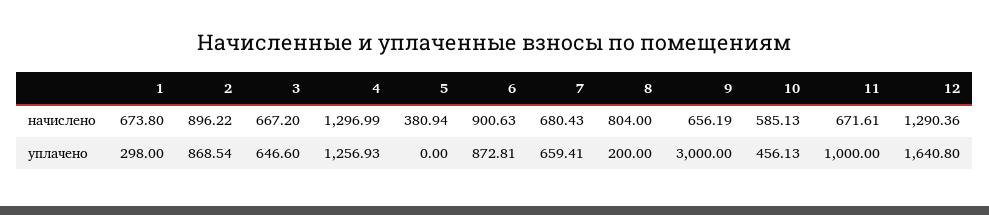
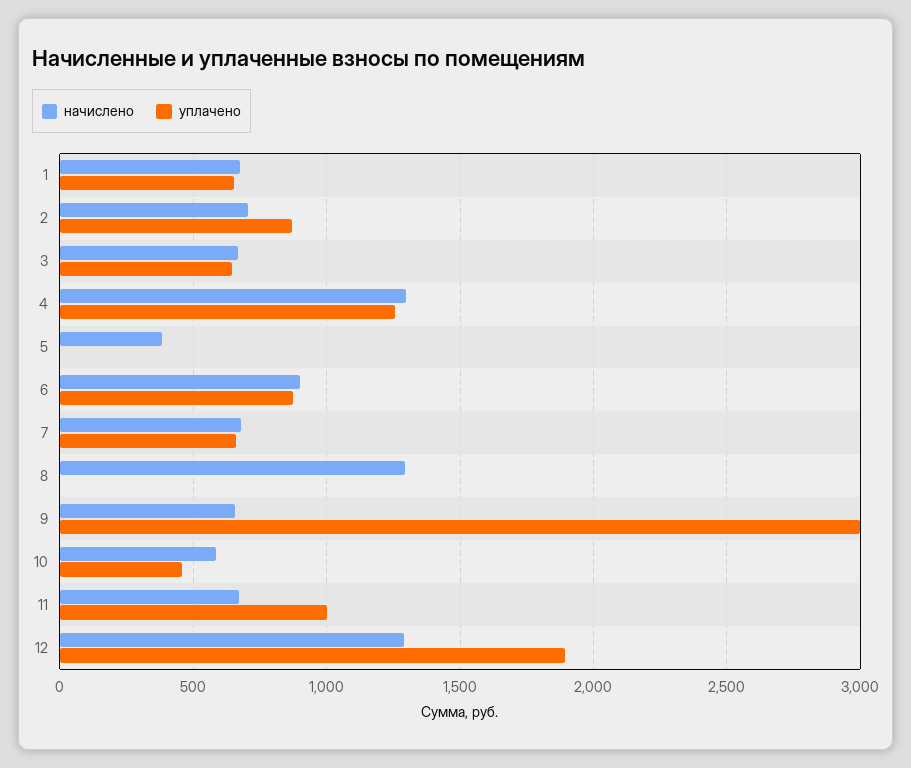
начислено, 2: 896.22 -> 700
начислено, 8: 804 -> 1300
уплачено, 1: 298 -> 650
уплачено, 8: 200 -> 0
уплачено, 12: 1640.8 -> 1900

